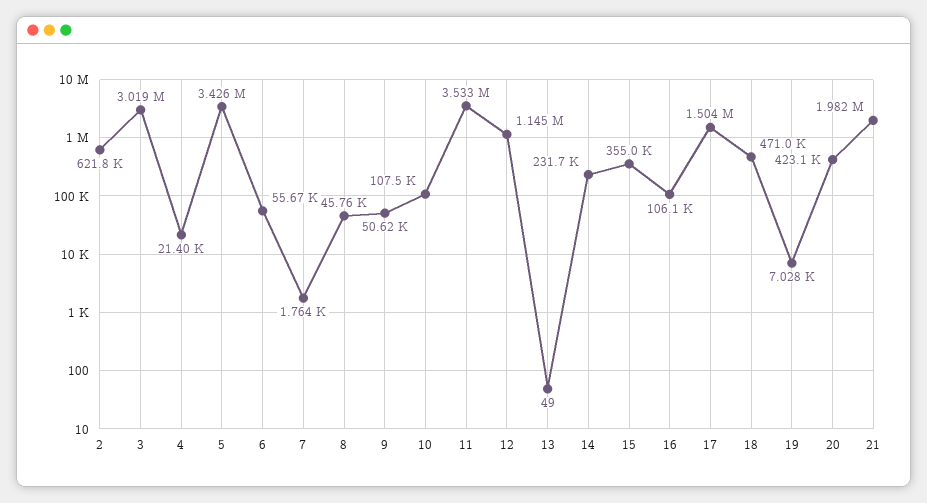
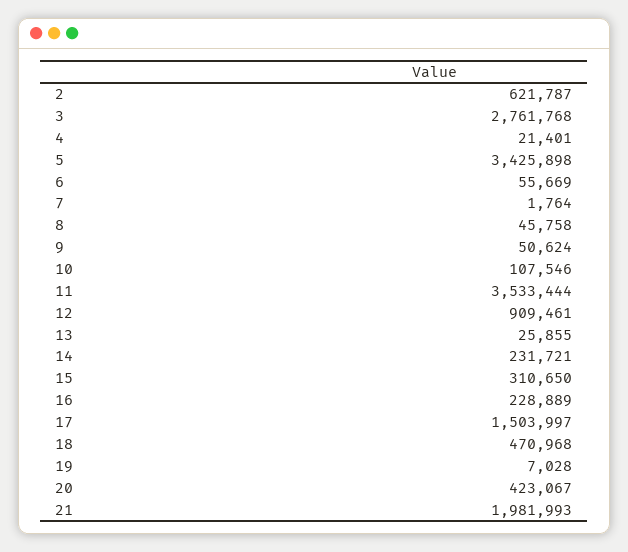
3: 3019000 -> 2761768
12: 1145000 -> 909461
13: 49 -> 25855
15: 355000 -> 310650
16: 106100 -> 228889

